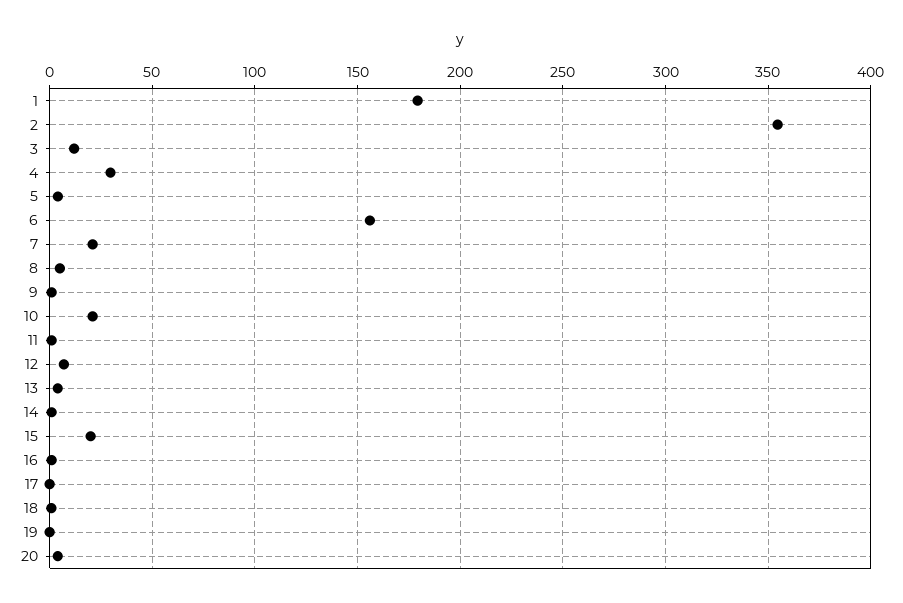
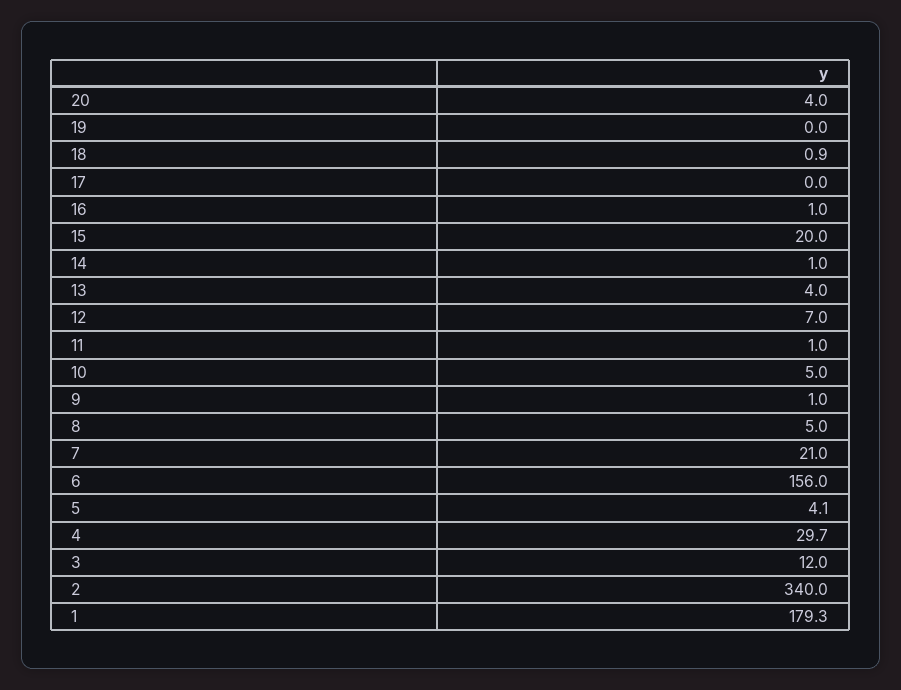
2: 355 -> 340
10: 20 -> 5

